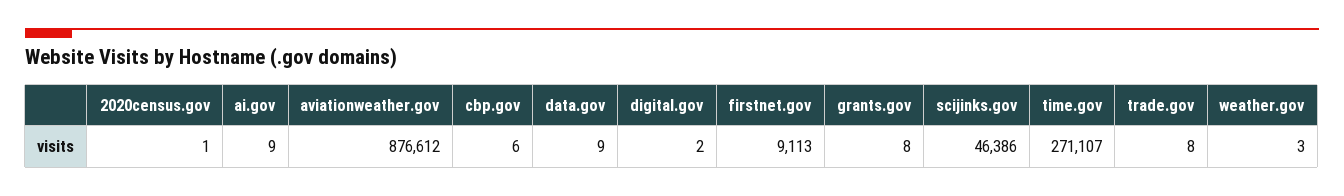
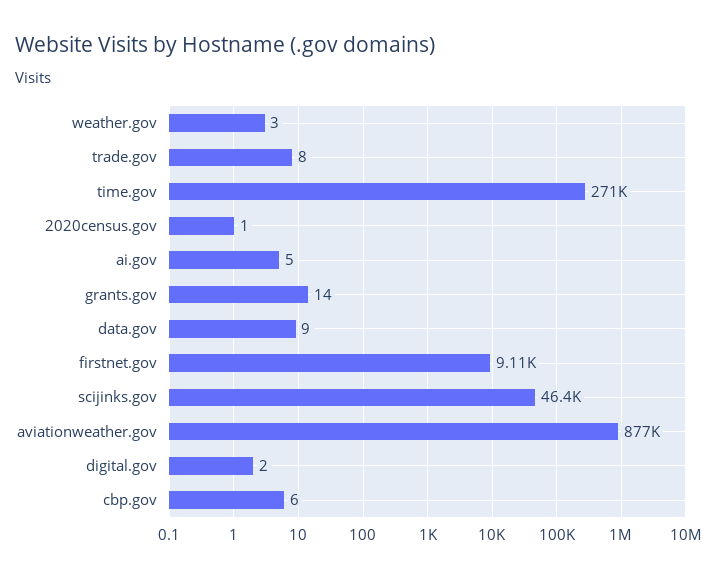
ai.gov: 9 -> 5
grants.gov: 8 -> 14

